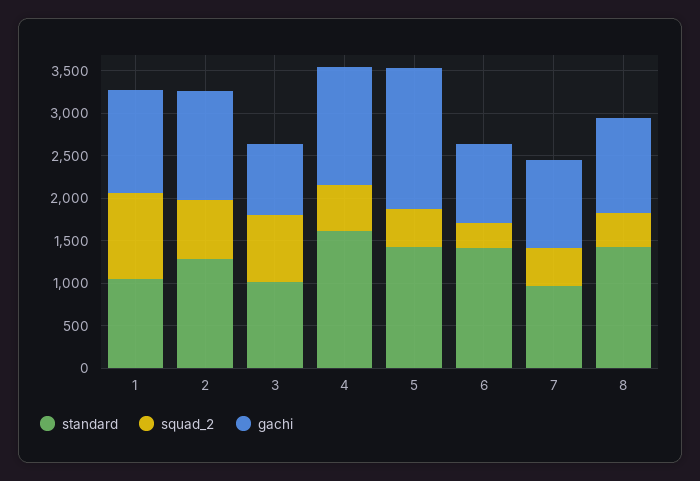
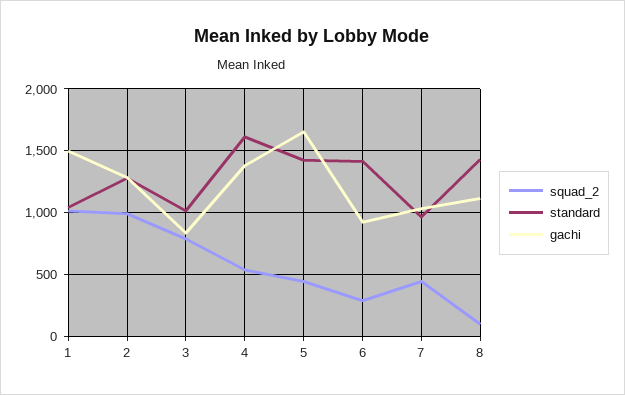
gachi, 1: 1200 -> 1500
squad_2, 2: 700 -> 1000
squad_2, 8: 400 -> 100

